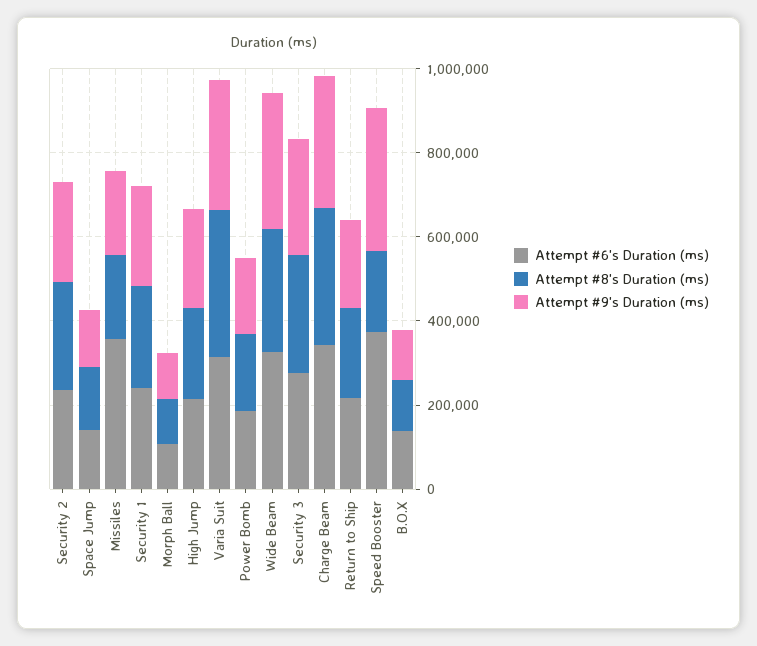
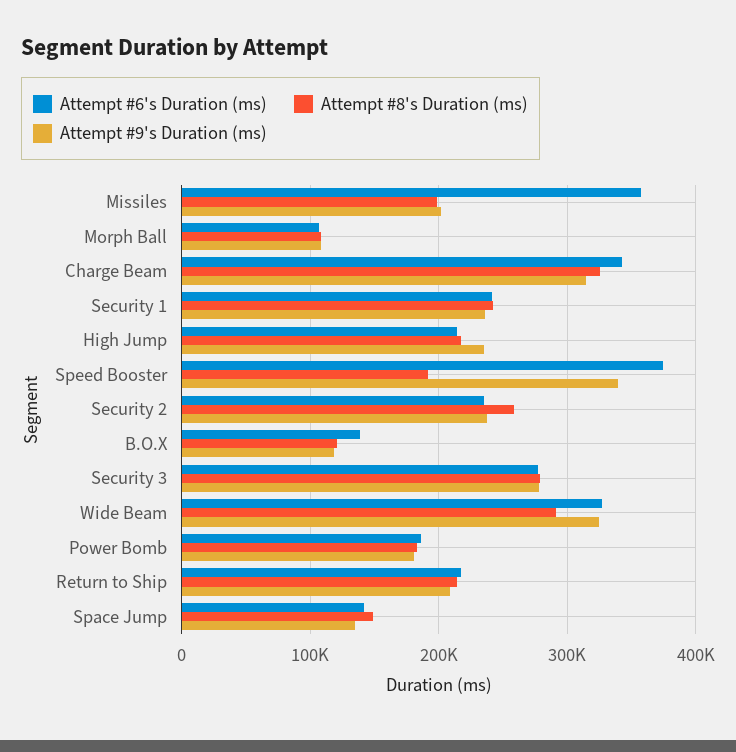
Attempt #6's Duration (ms), Varia Suit: 300000 -> none
Attempt #8's Duration (ms), Varia Suit: 350000 -> none
Attempt #9's Duration (ms), Varia Suit: 300000 -> none

